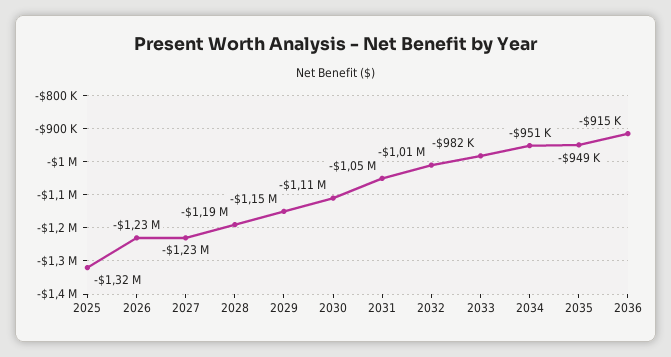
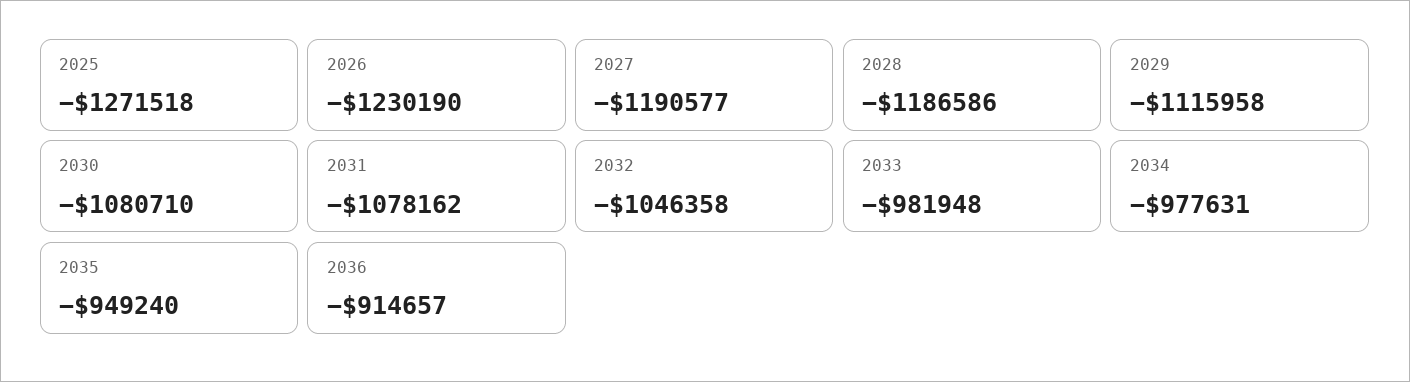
2025: -1320000 -> -1271518
2027: -1230000 -> -1190577
2029: -1150000 -> -1115958
2030: -1110000 -> -1080710
2031: -1050000 -> -1078162
2032: -1010000 -> -1046358
2034: -951000 -> -977631

